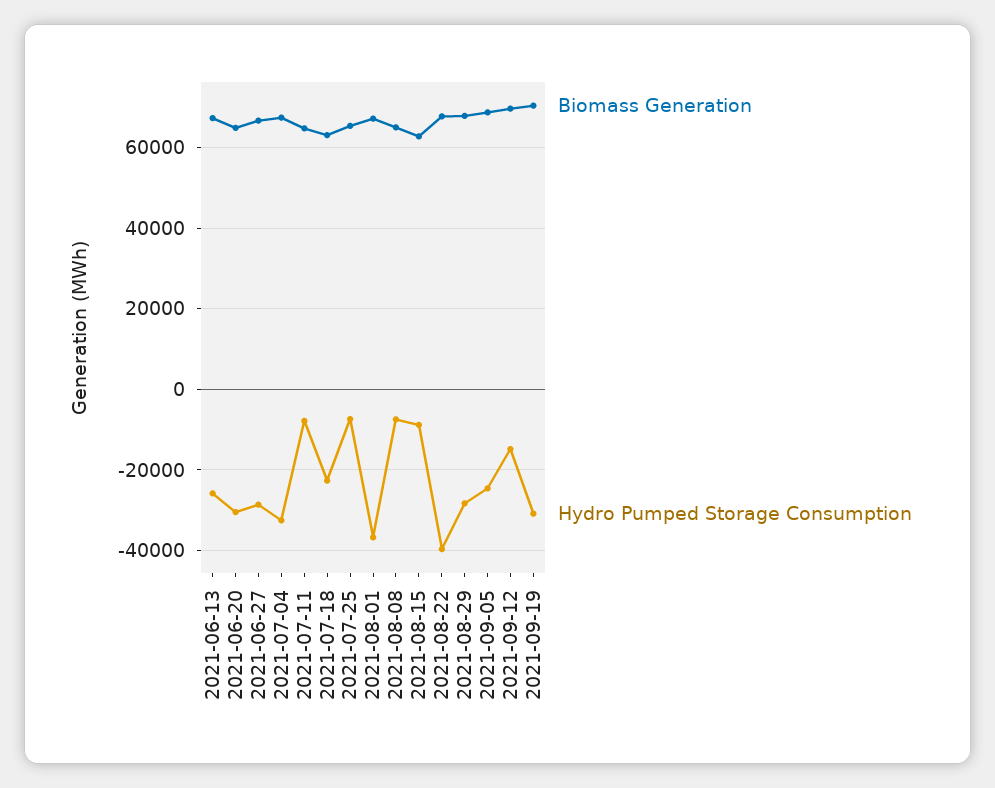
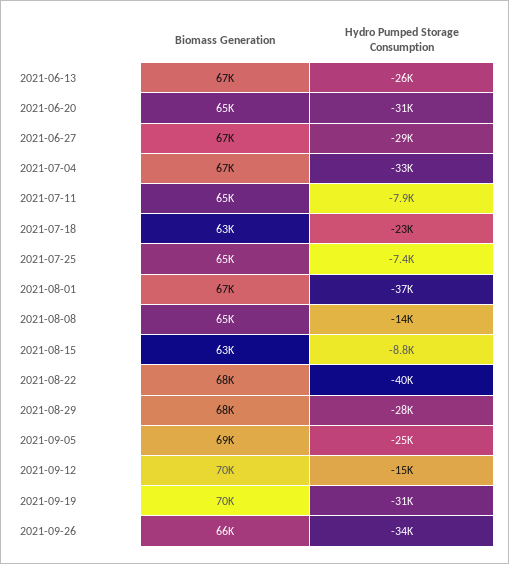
Hydro Pumped Storage Consumption, 2021-08-08: -8000 -> -14000
Biomass Generation, 2021-09-26: none -> 66000
Hydro Pumped Storage Consumption, 2021-09-26: none -> -34000

